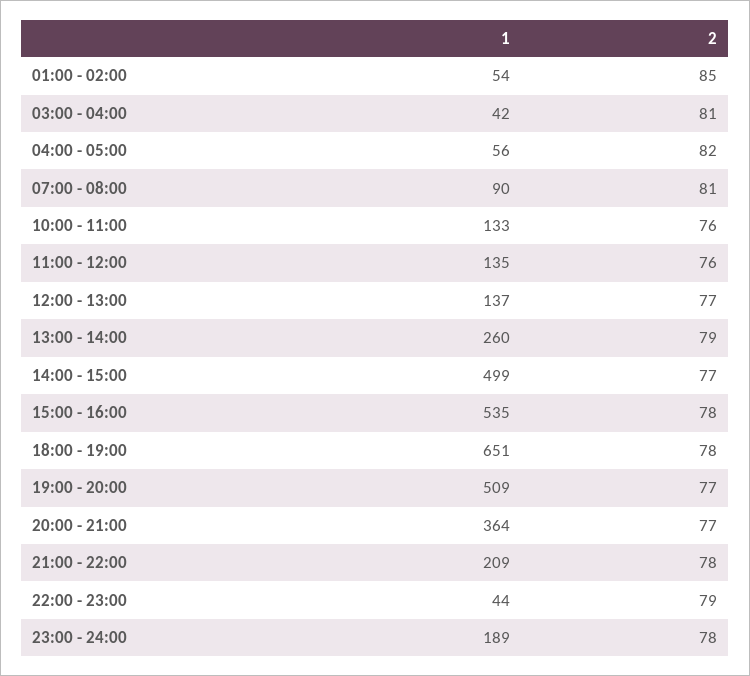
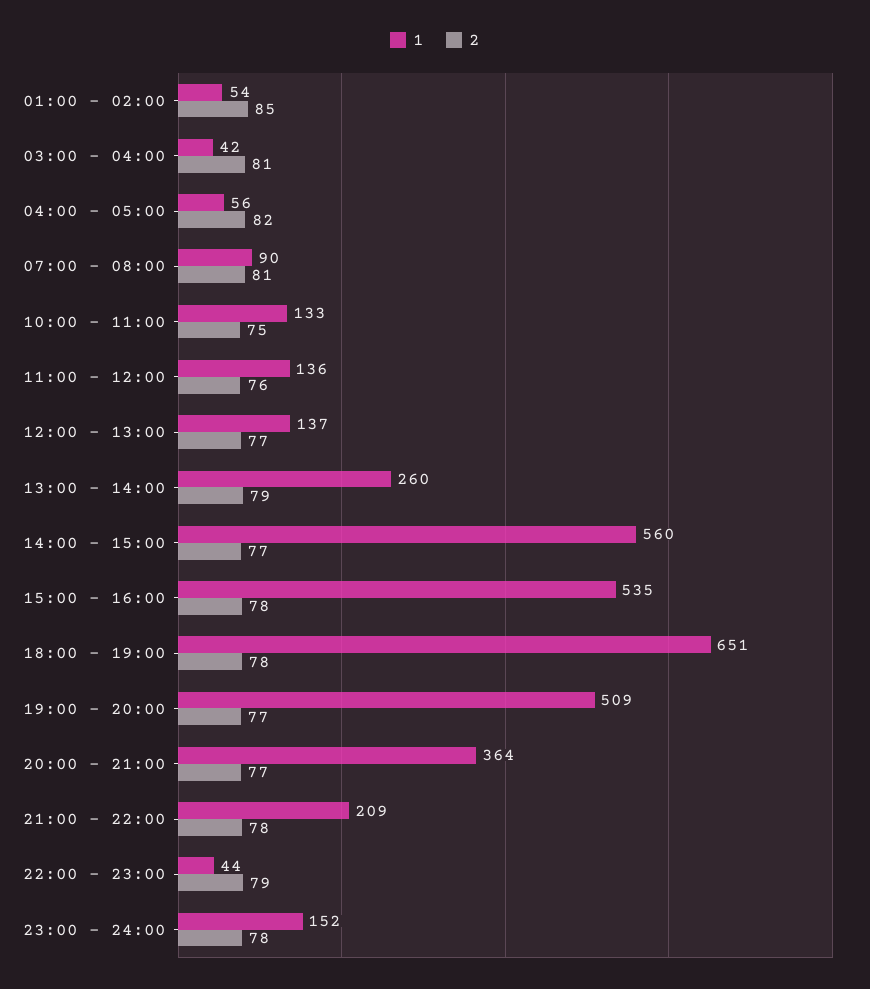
2, 10:00 - 11:00: 76 -> 75
1, 11:00 - 12:00: 135 -> 136
1, 14:00 - 15:00: 499 -> 560
1, 23:00 - 24:00: 189 -> 152

